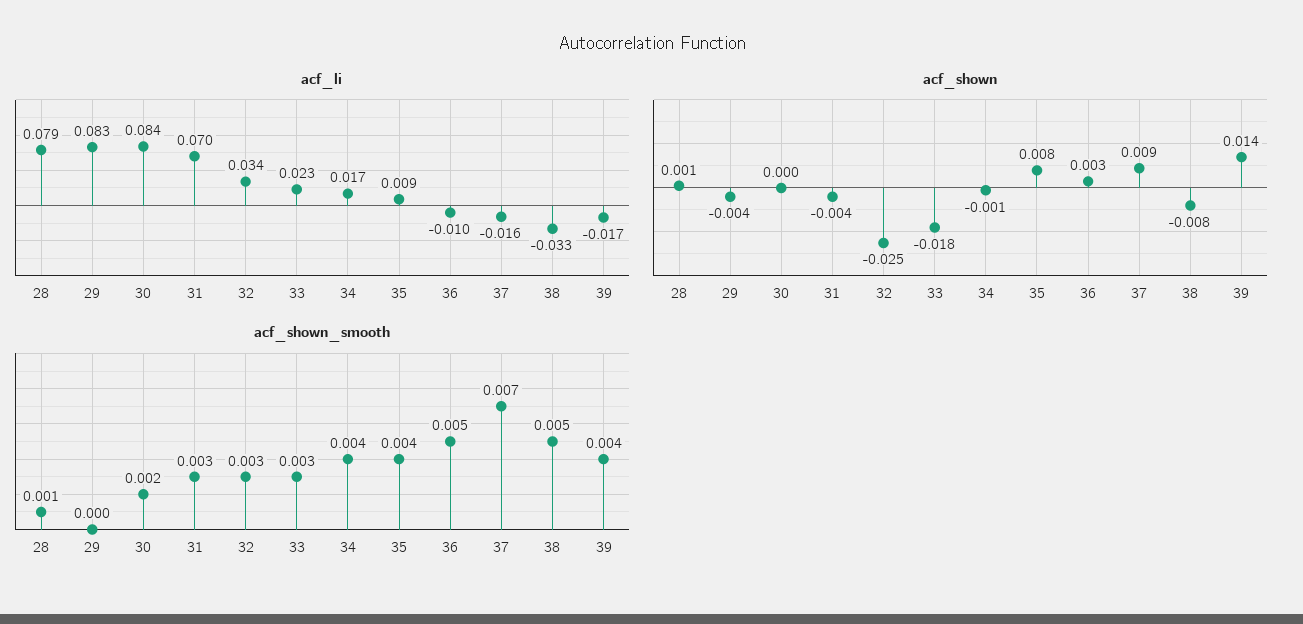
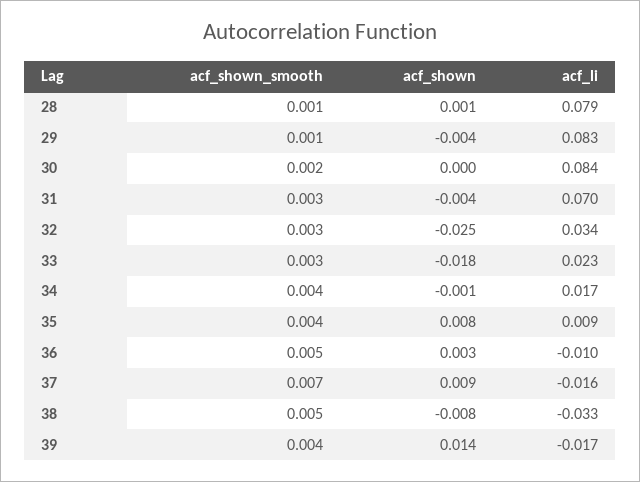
acf_shown_smooth, 29: 0 -> 0.001

